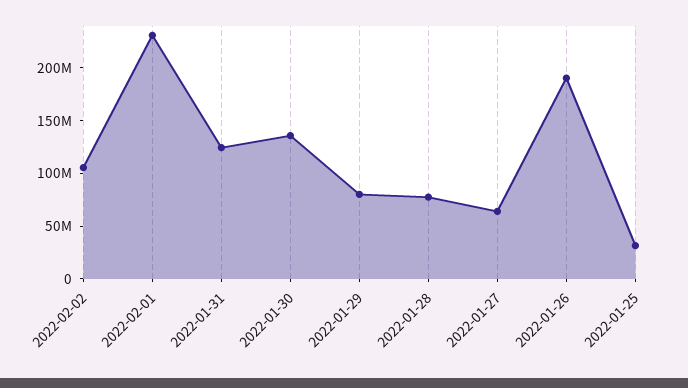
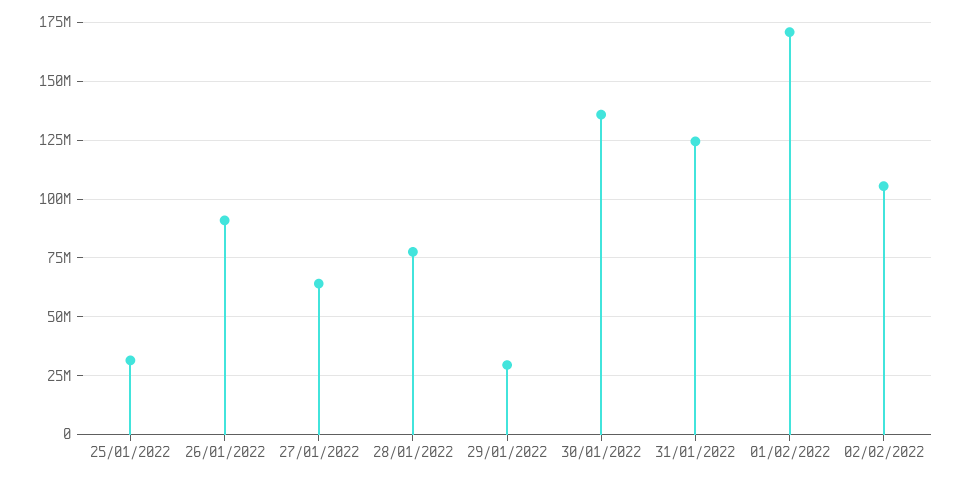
2022-02-01: 230000000 -> 170000000
2022-01-29: 80000000 -> 30000000
2022-01-26: 190000000 -> 90000000

